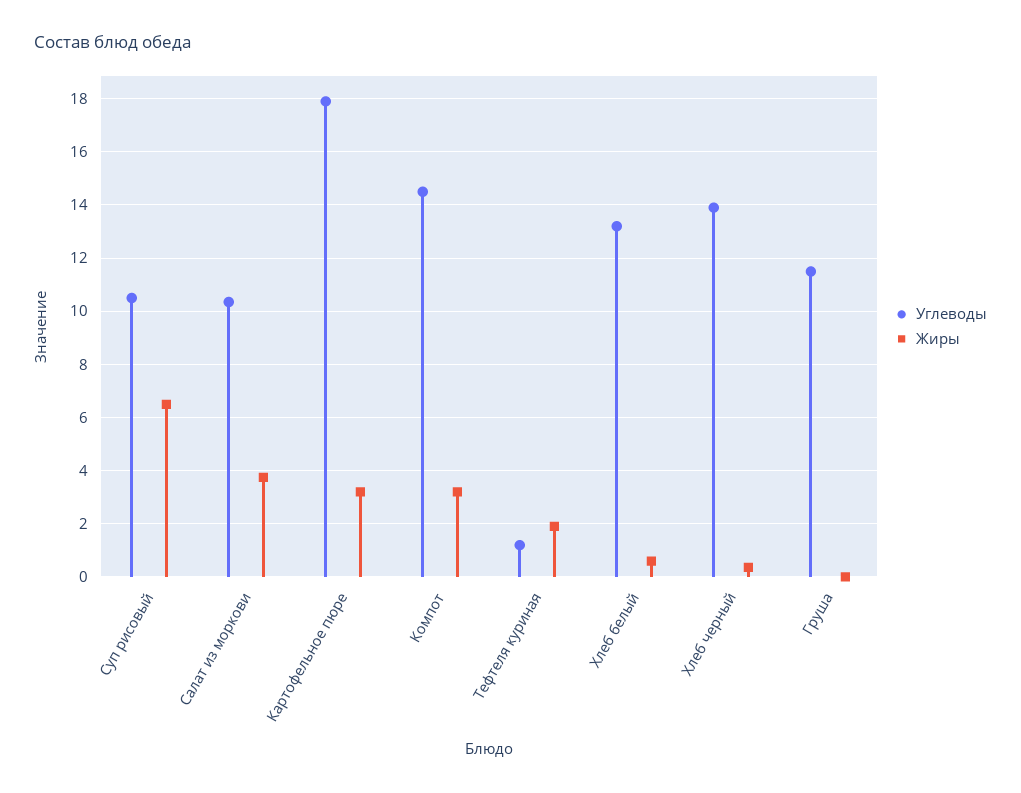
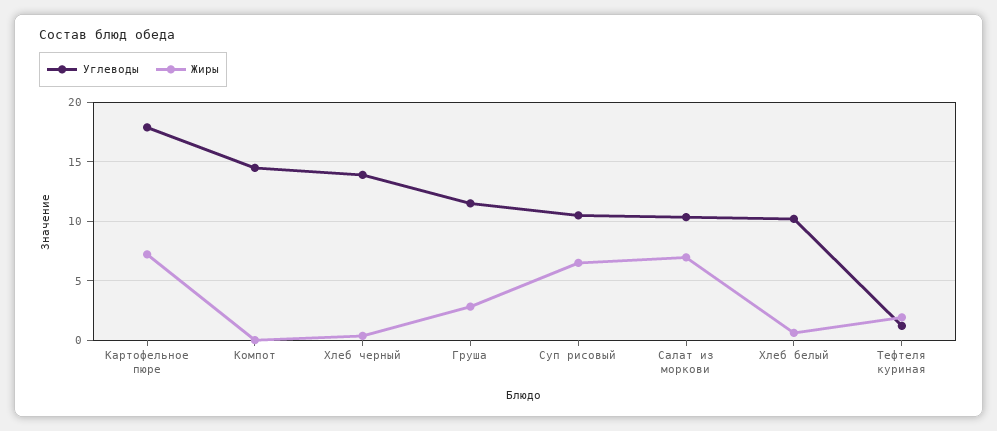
Жиры, Салат из моркови: 3.75 -> 7
Жиры, Картофельное пюре: 3.25 -> 7
Жиры, Компот: 3.25 -> 0
Углеводы, Хлеб белый: 13.25 -> 10
Жиры, Груша: 0 -> 3

